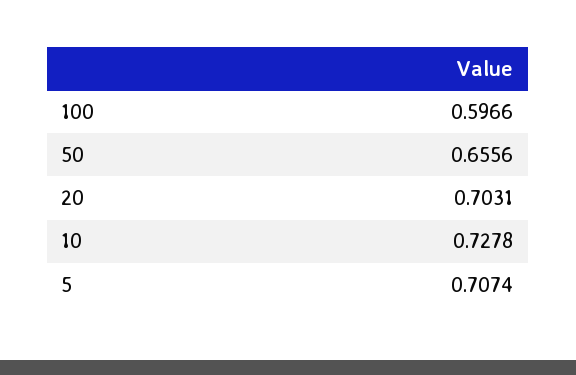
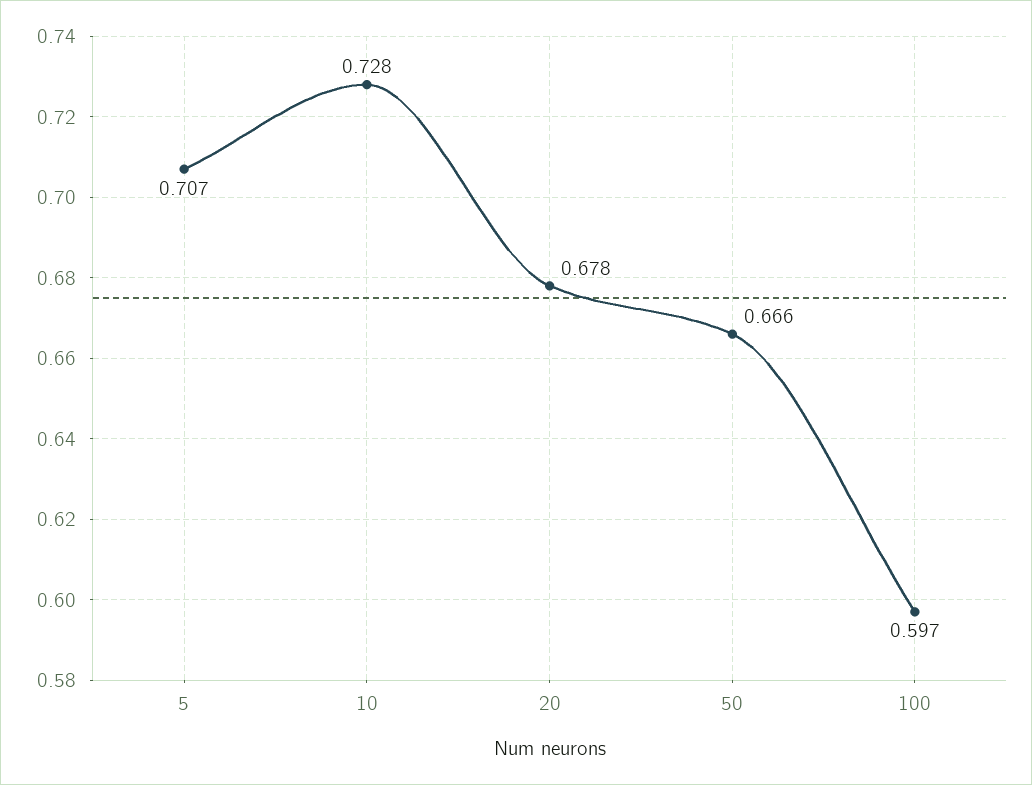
50: 0.6556 -> 0.666
20: 0.7031 -> 0.678

